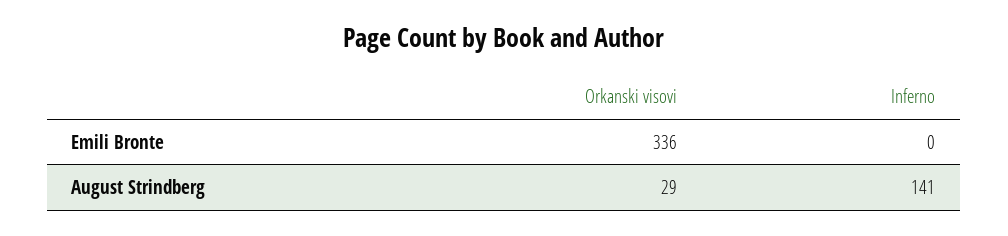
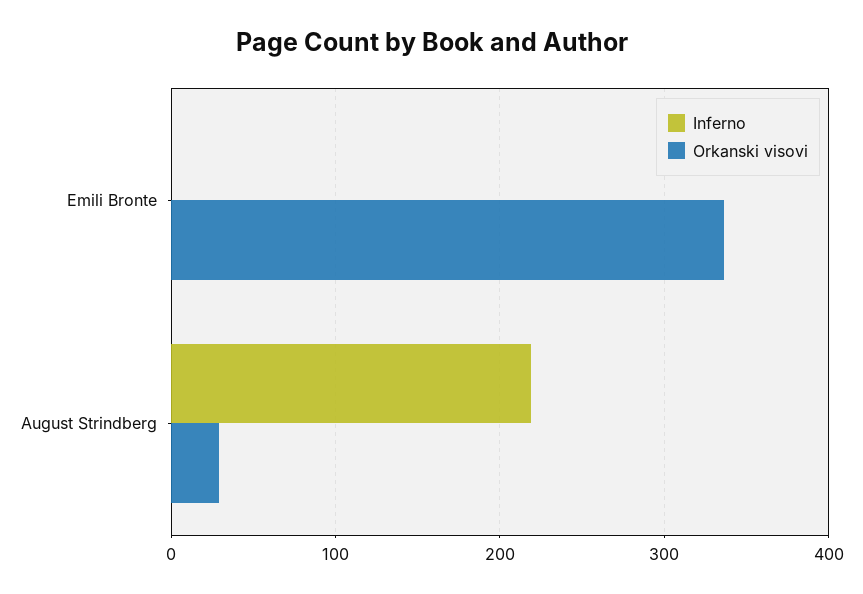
Inferno, August Strindberg: 141 -> 220

